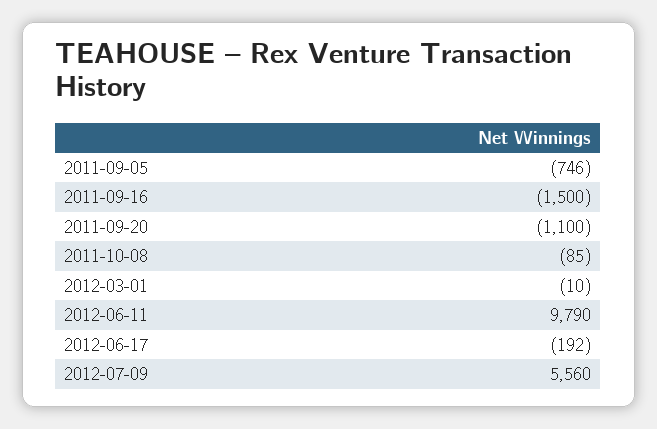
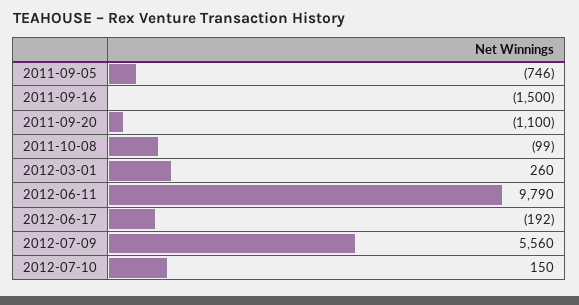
2011-10-08: -85 -> -99
2012-03-01: -10 -> 260
2012-07-10: none -> 150

